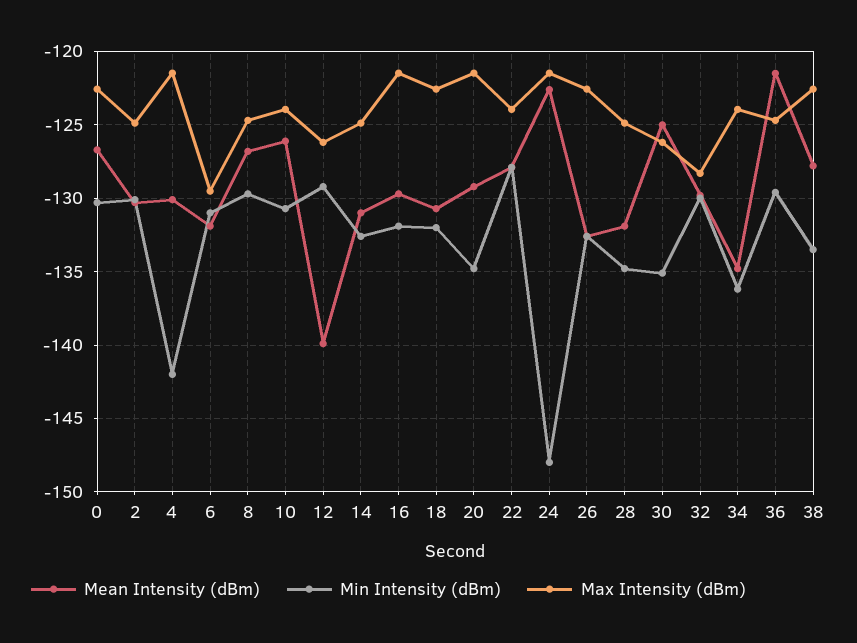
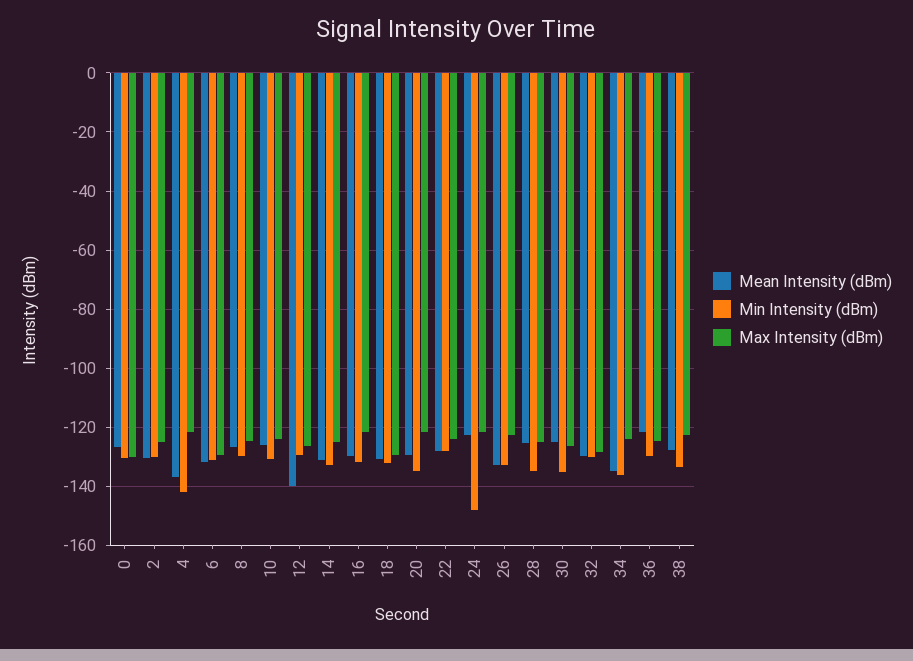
Max Intensity (dBm), 0: -122.5 -> -130
Mean Intensity (dBm), 4: -130 -> -137.5
Max Intensity (dBm), 18: -122.5 -> -130
Mean Intensity (dBm), 28: -132 -> -125

